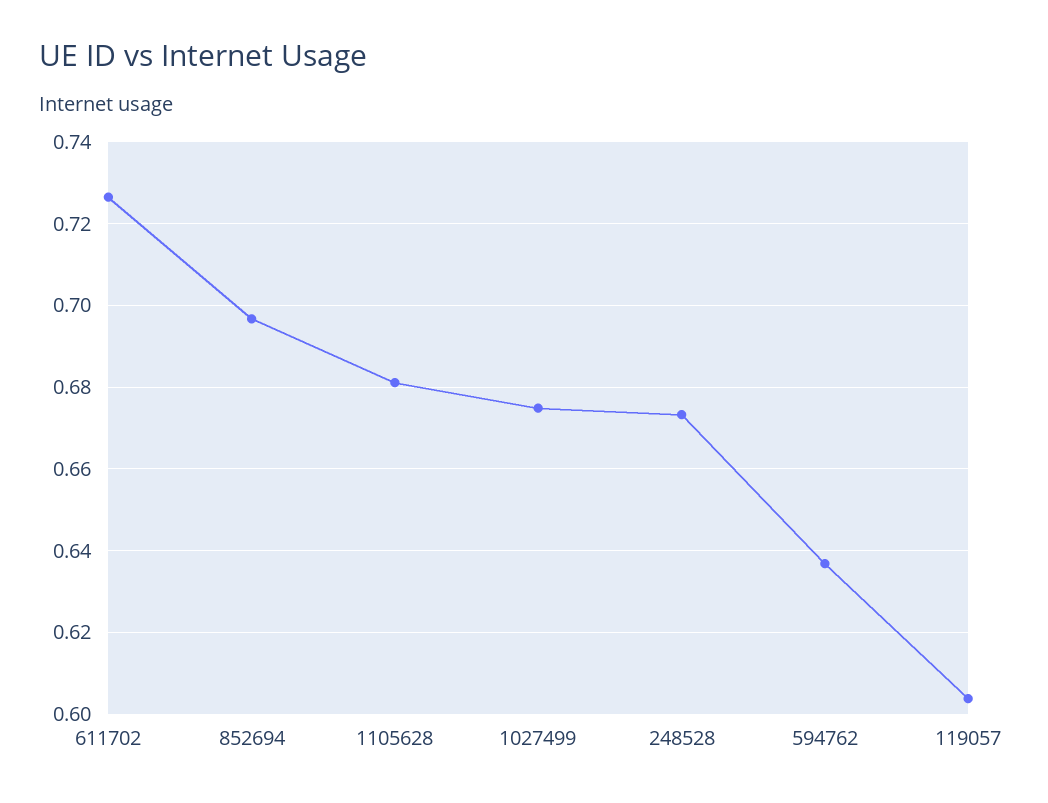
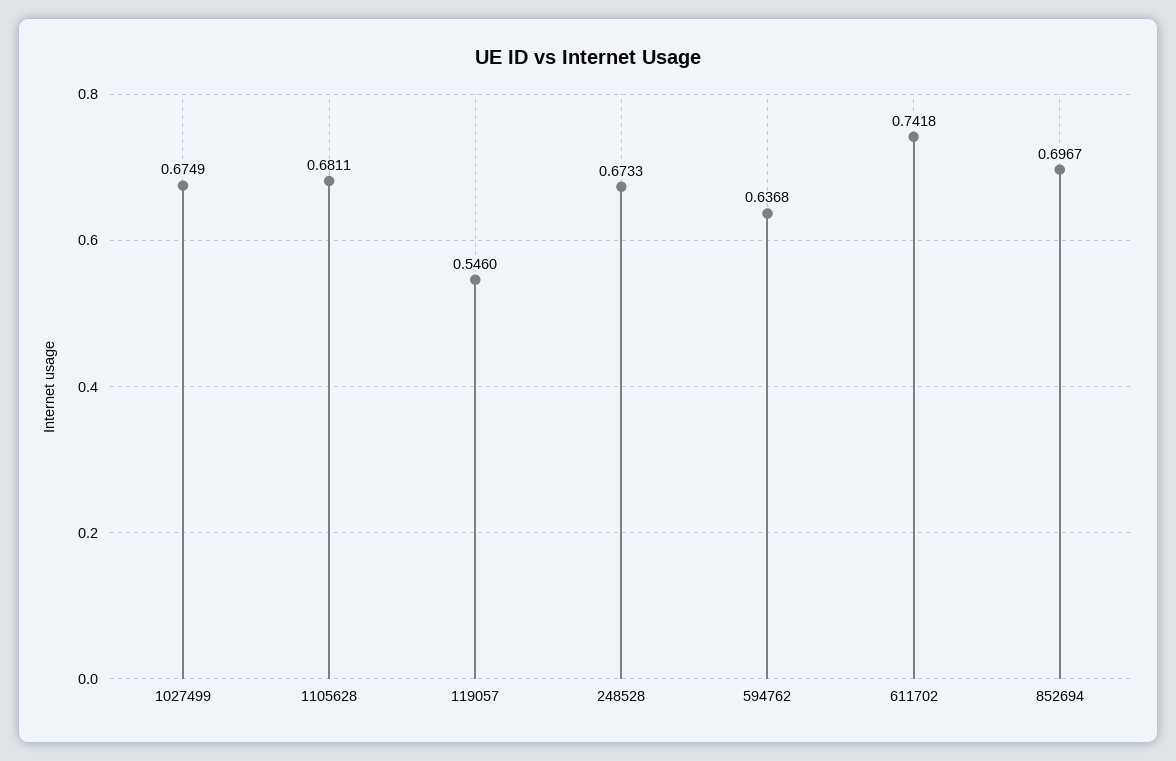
611702: 0.726 -> 0.7418
119057: 0.604 -> 0.546

